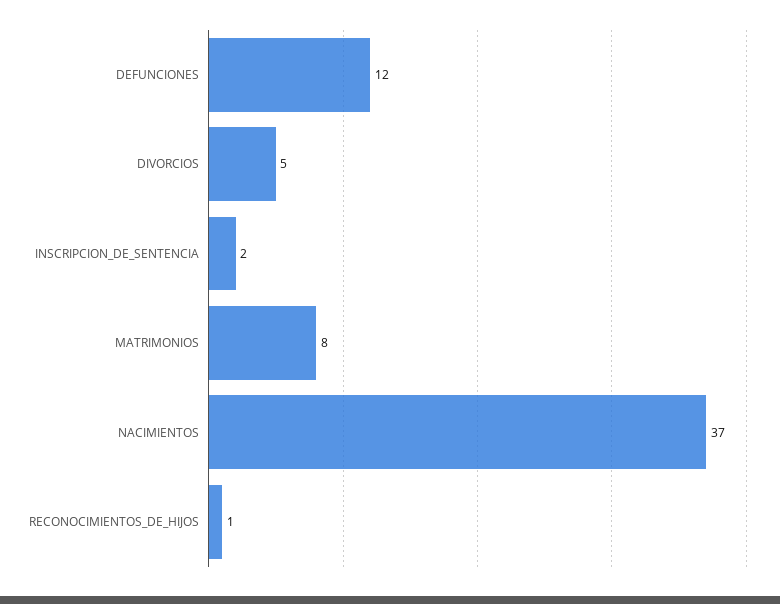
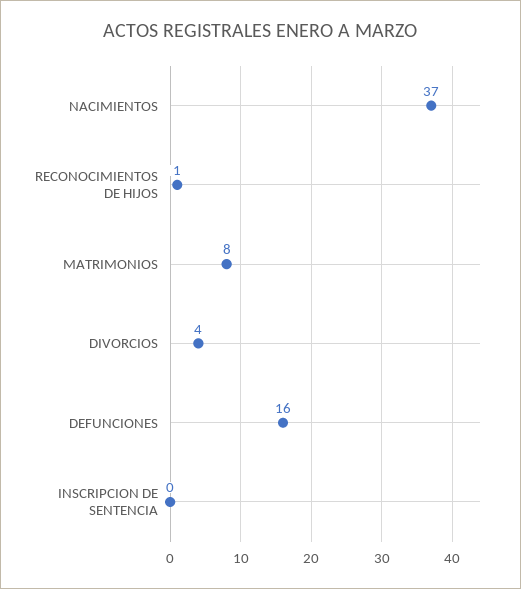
DEFUNCIONES: 12 -> 16
DIVORCIOS: 5 -> 4
INSCRIPCION_DE_SENTENCIA: 2 -> 0

